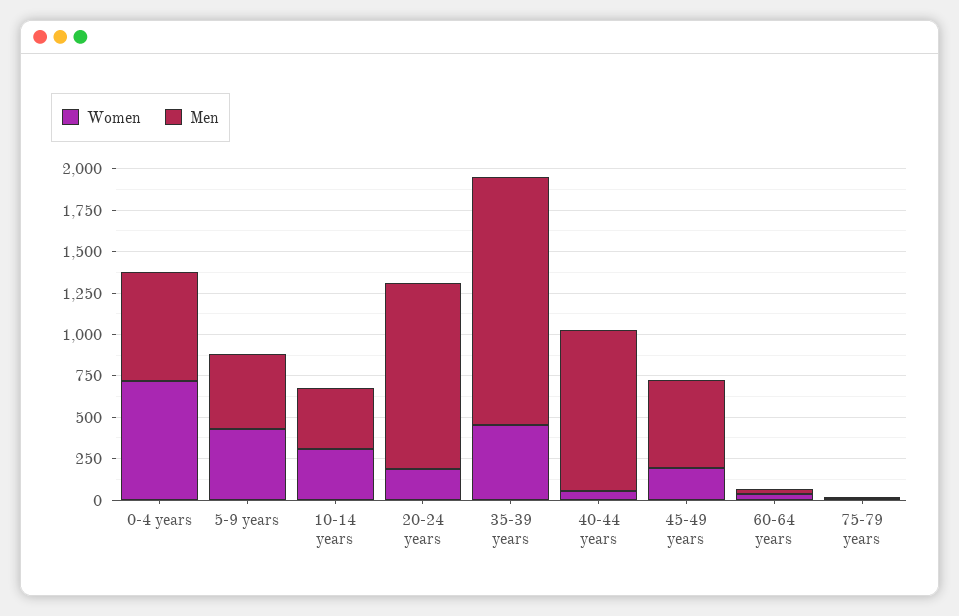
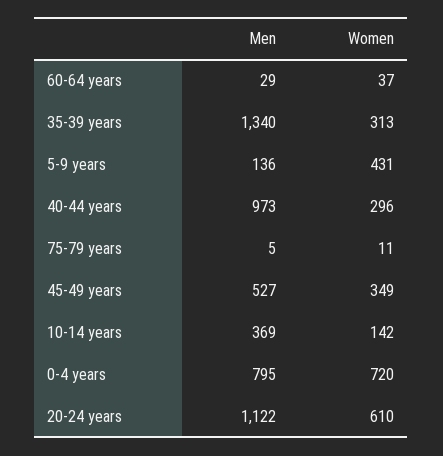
Men, 0-4 years: 650 -> 795
Men, 5-9 years: 450 -> 136
Women, 10-14 years: 300 -> 142
Women, 20-24 years: 200 -> 610
Women, 35-39 years: 450 -> 313
Men, 35-39 years: 1500 -> 1340
Women, 40-44 years: 50 -> 296
Women, 45-49 years: 200 -> 349

